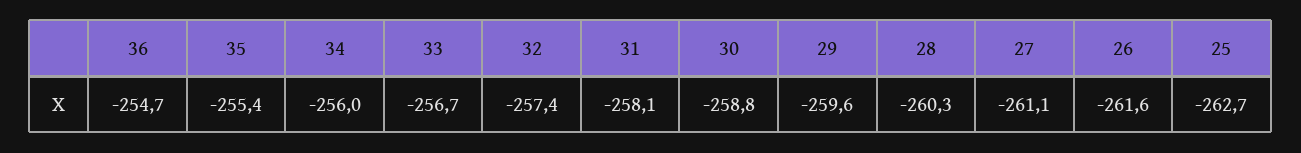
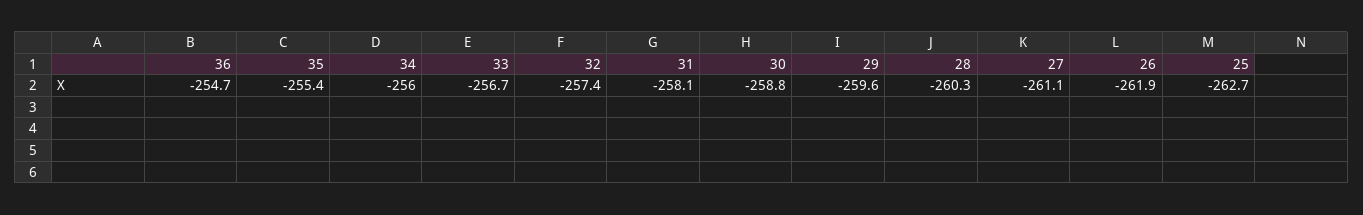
26: -261.6 -> -261.9

